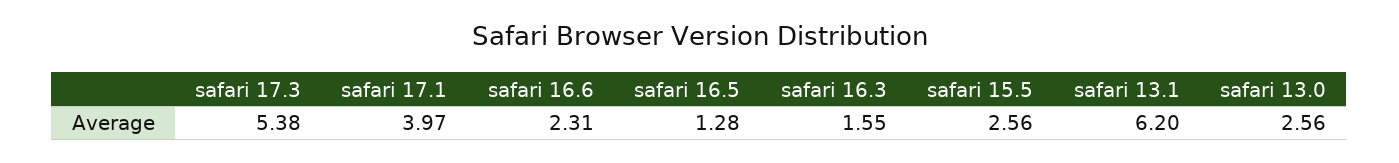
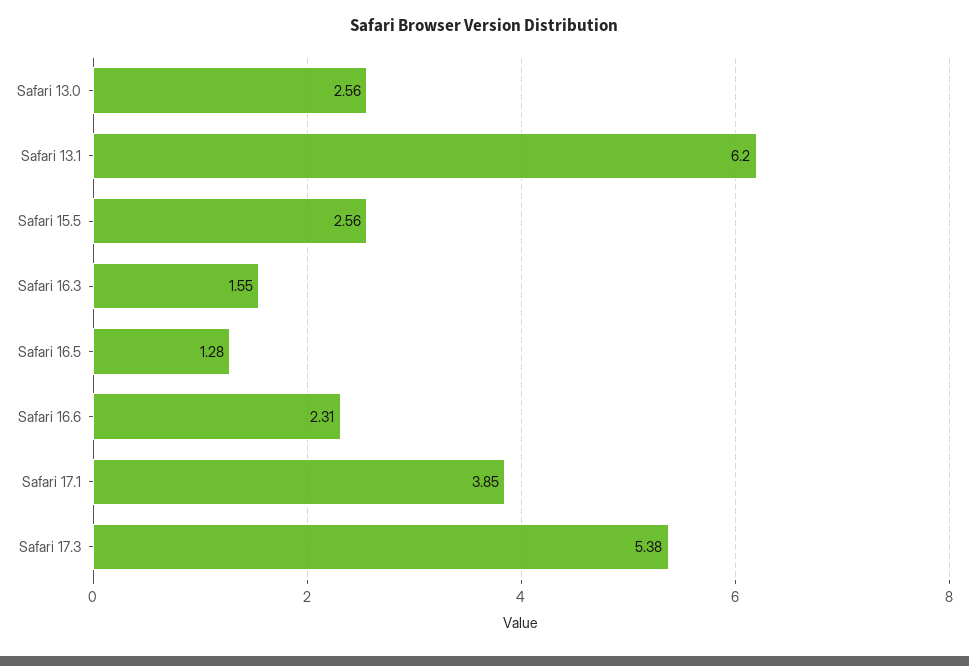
safari 17.1: 3.97 -> 3.85

